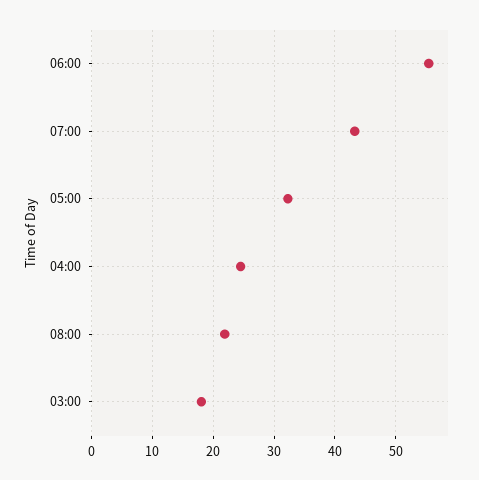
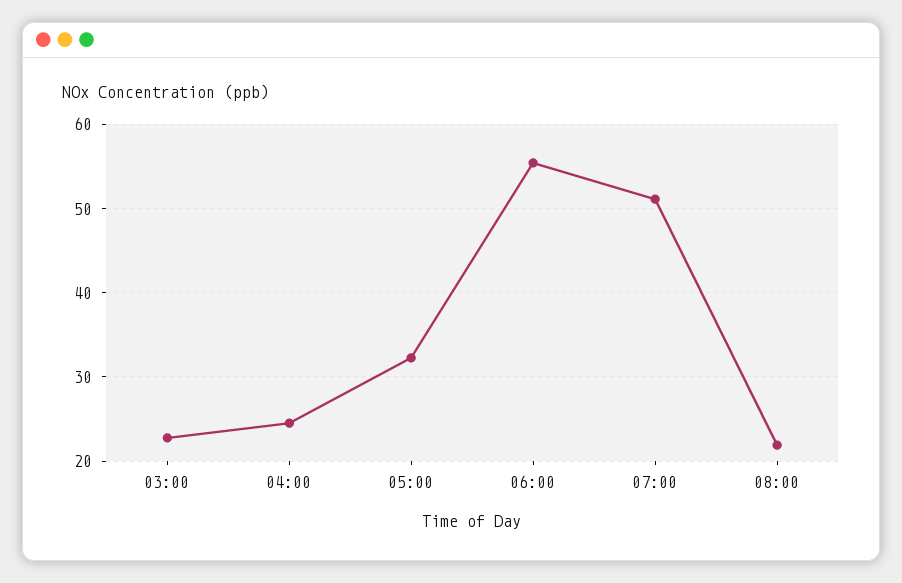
07:00: 43 -> 51
03:00: 18 -> 23

